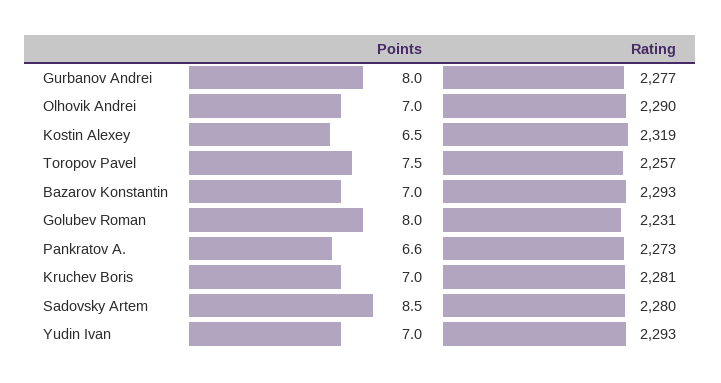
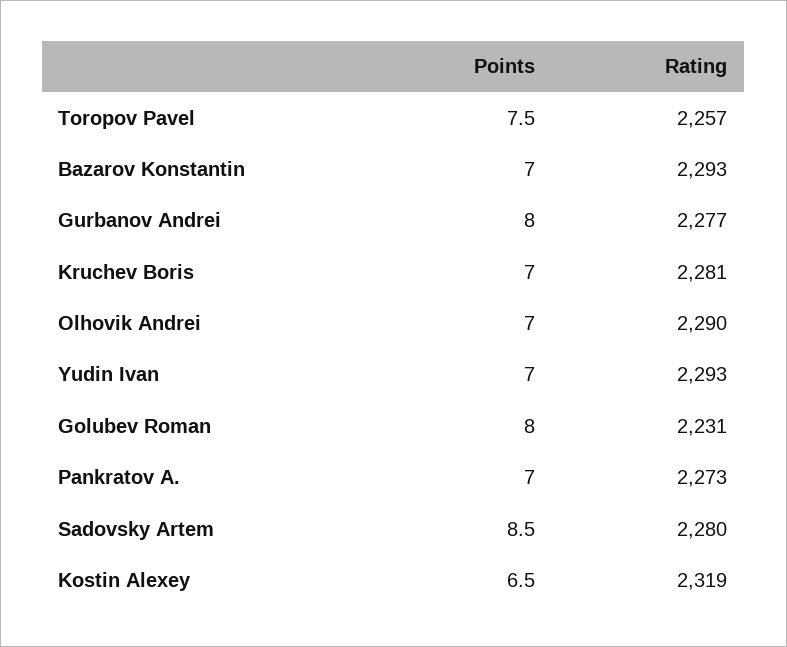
Points, Pankratov A.: 6.6 -> 7

